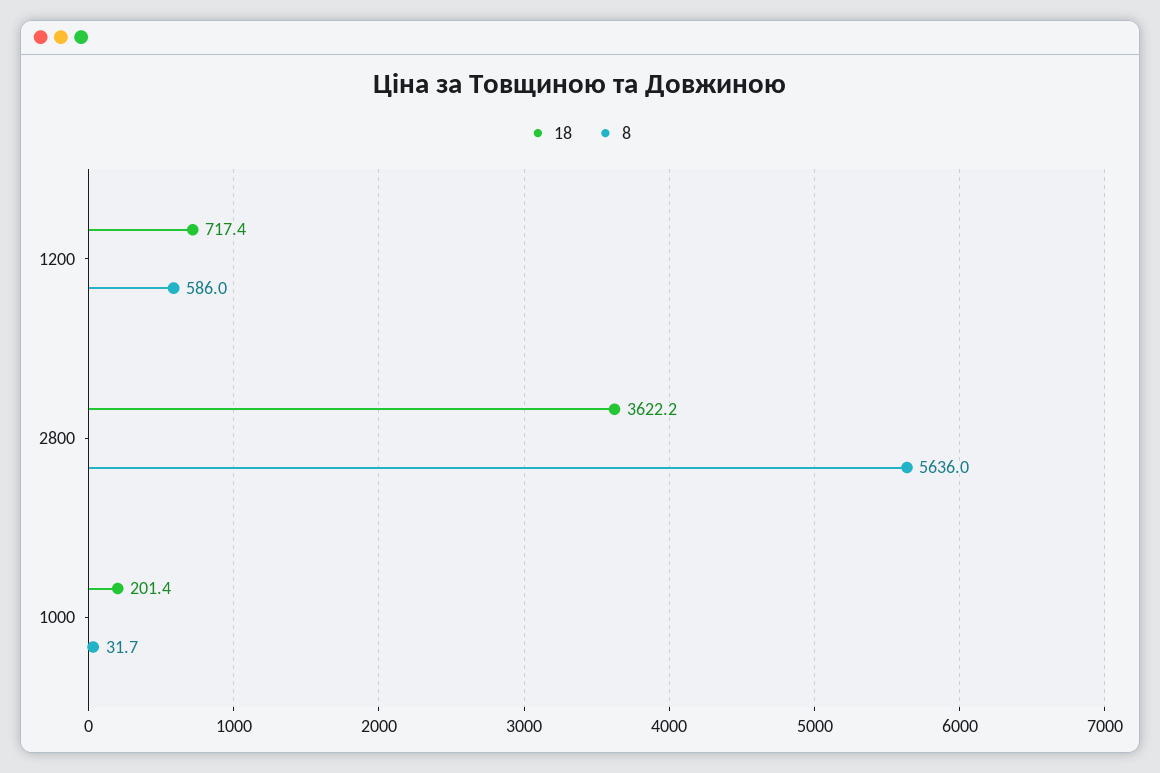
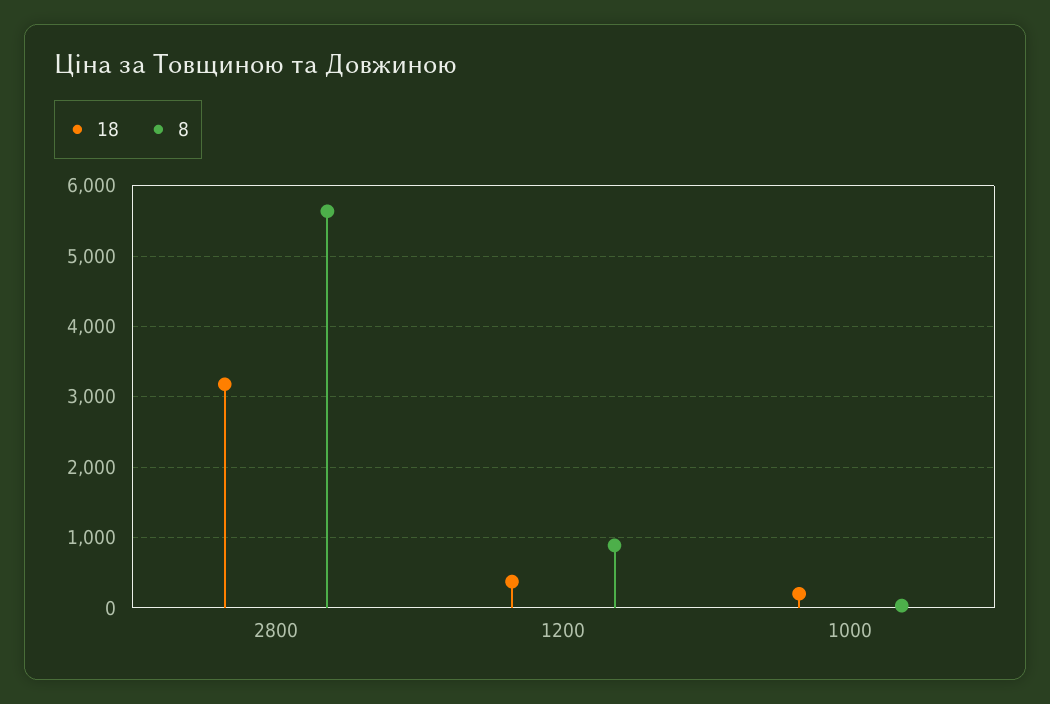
18, 1200: 717.4 -> 400
8, 1200: 586 -> 900
18, 2800: 3622.2 -> 3200

